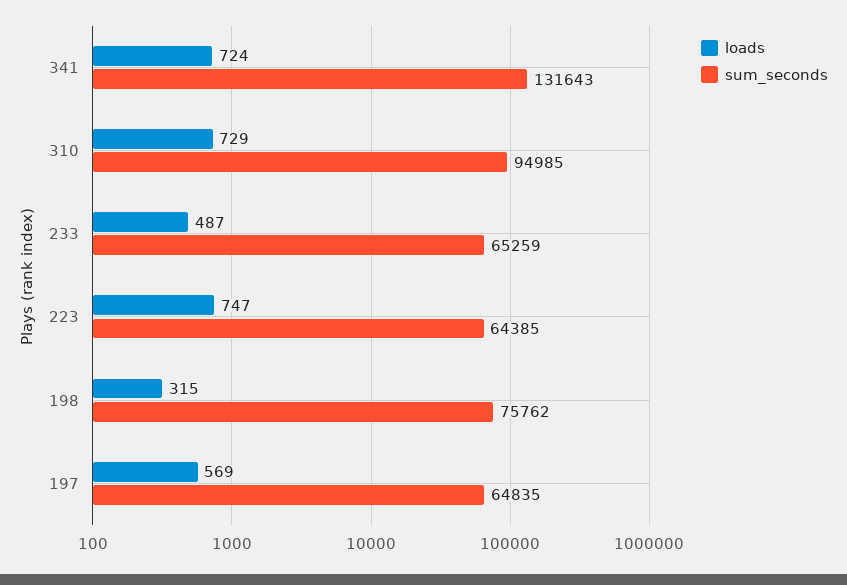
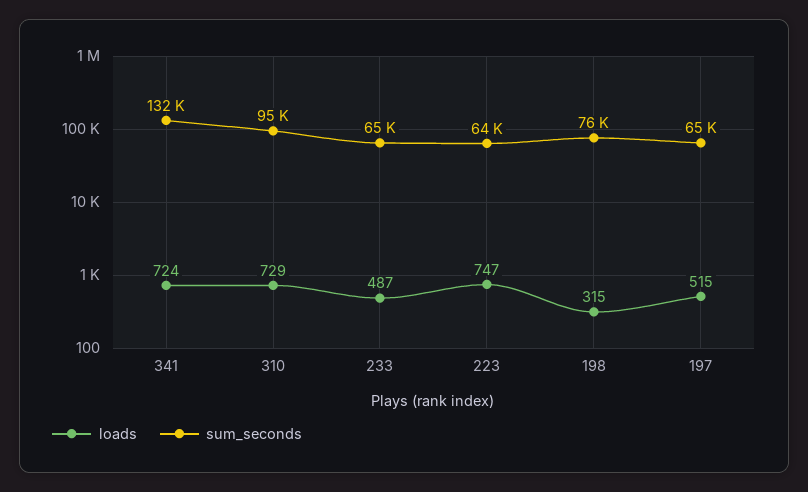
loads, 197: 569 -> 515

